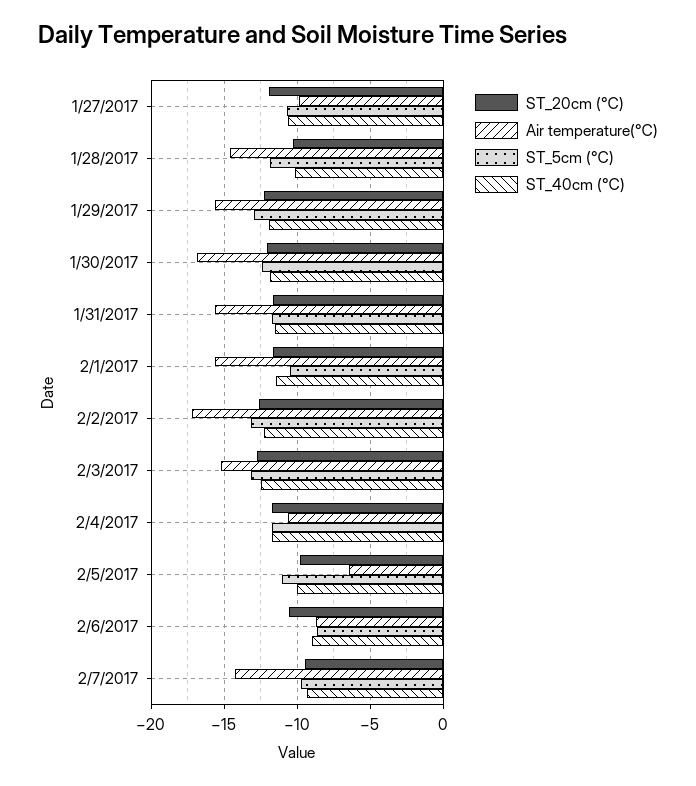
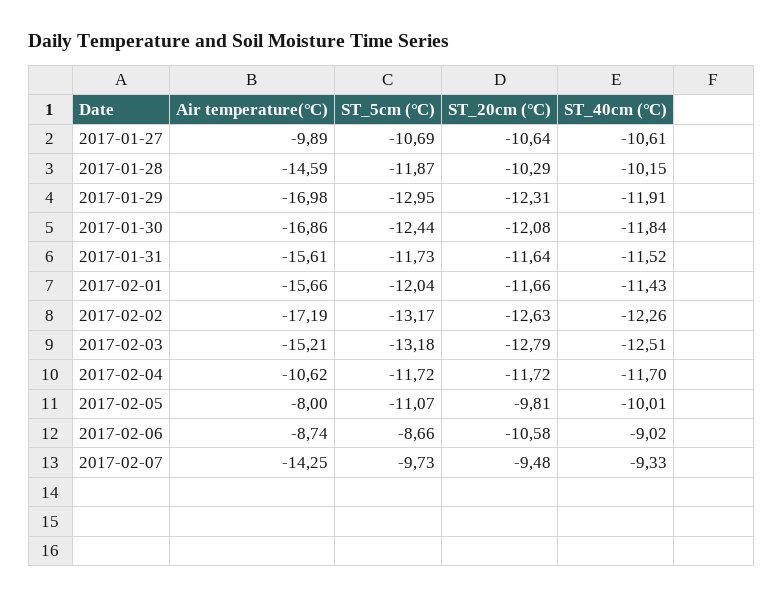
ST_20cm (℃), 1/27/2017: -12 -> -10.64
Air temperature(℃), 1/29/2017: -15.5 -> -16.98
ST_5cm (℃), 2/1/2017: -10.5 -> -12.04
Air temperature(℃), 2/5/2017: -6.5 -> -8

